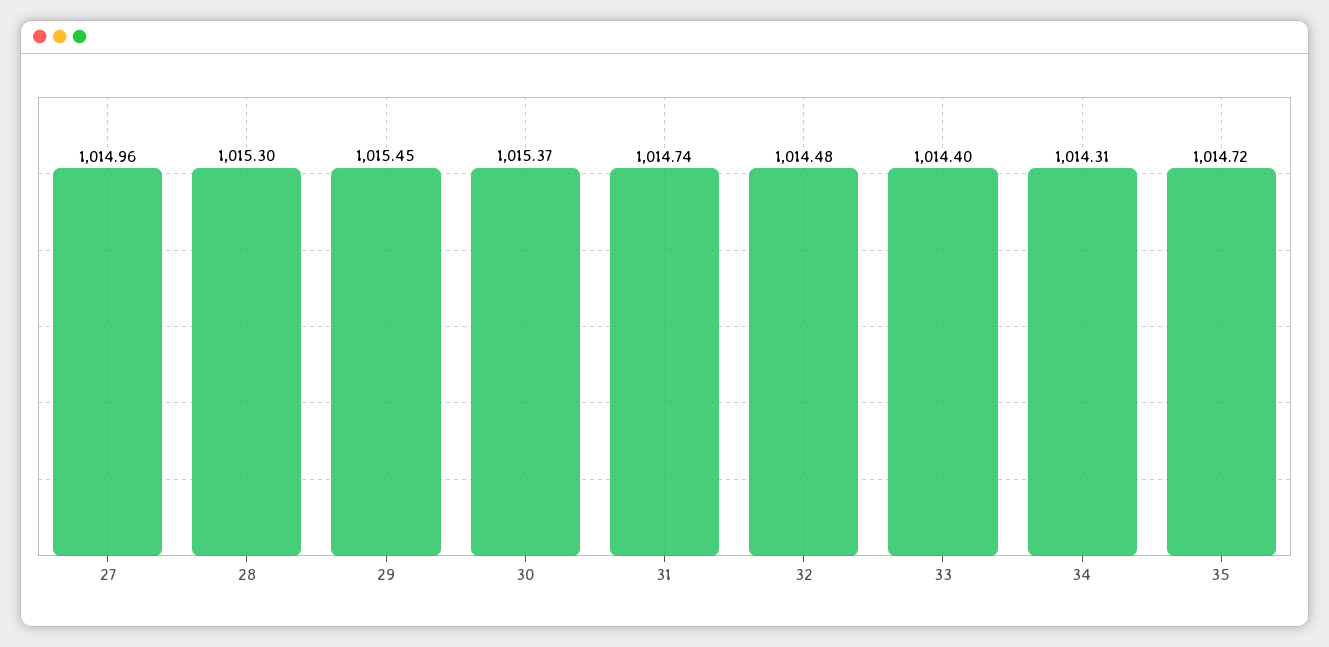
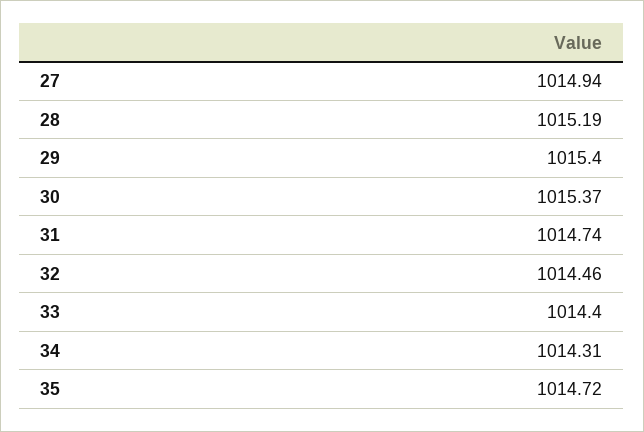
27: 1014.96 -> 1014.94
28: 1015.3 -> 1015.19
29: 1015.45 -> 1015.4
32: 1014.48 -> 1014.46

